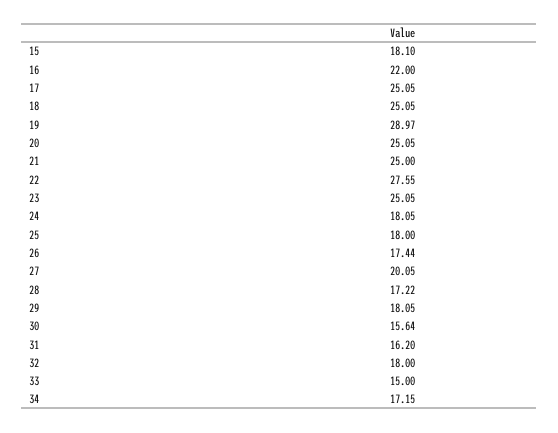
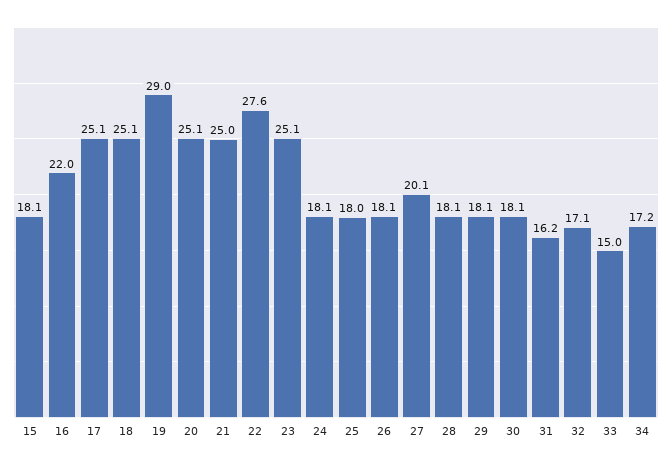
26: 17.44 -> 18.1
28: 17.22 -> 18.1
30: 15.64 -> 18.1
32: 18 -> 17.1

